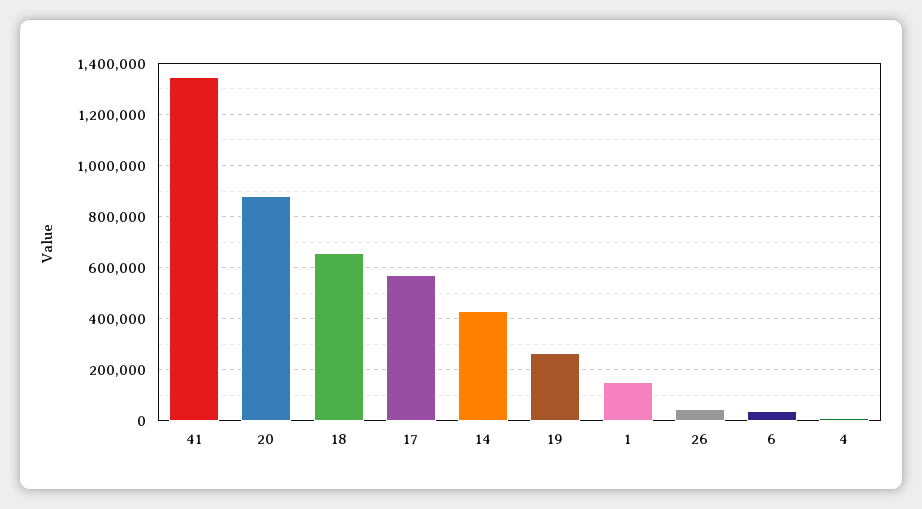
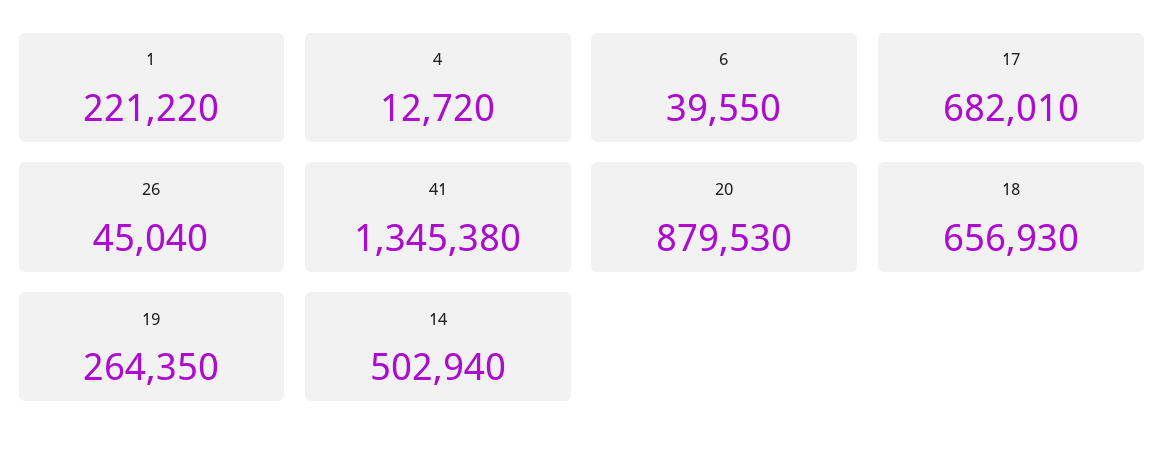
17: 575000 -> 682010
14: 425000 -> 502940
1: 150000 -> 221220

